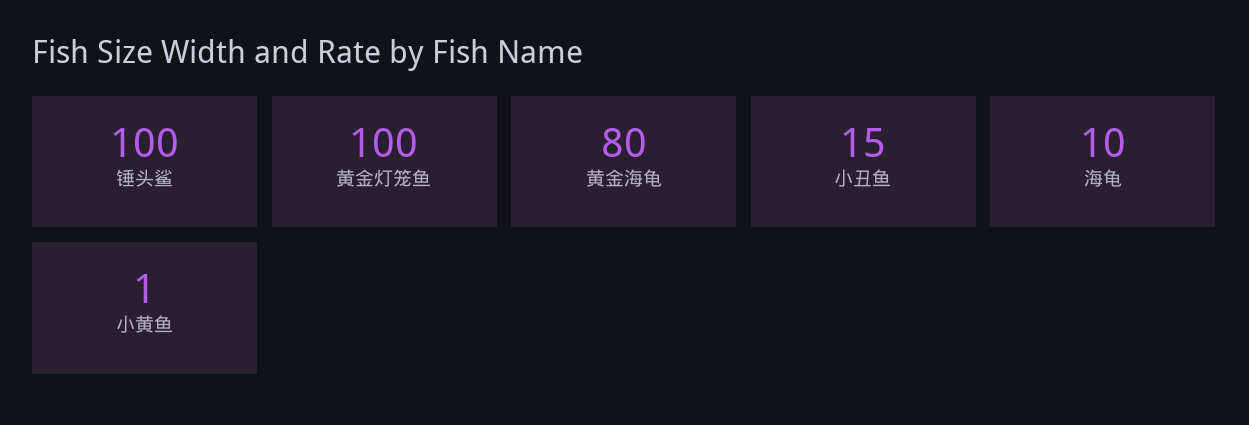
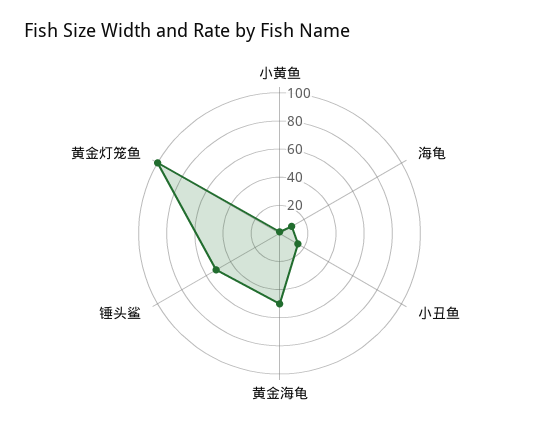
锤头鲨: 100 -> 50
黄金海龟: 80 -> 50

